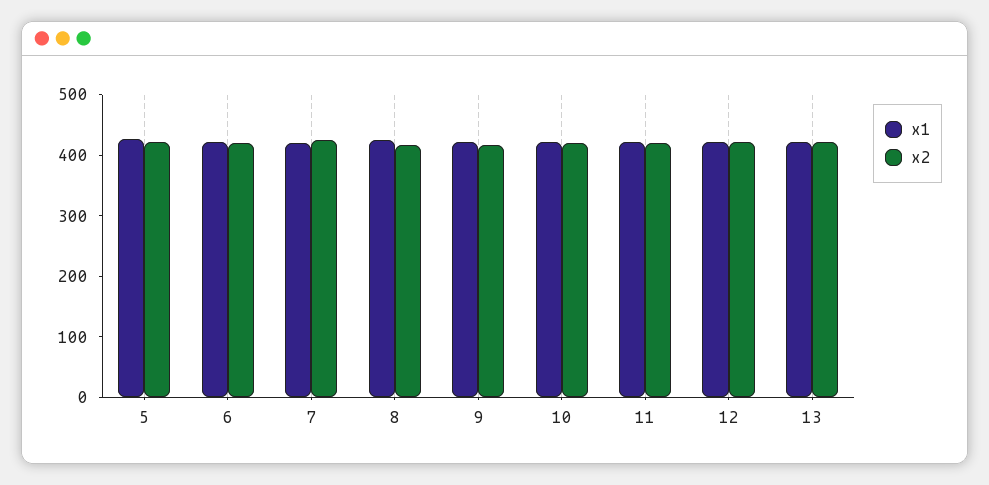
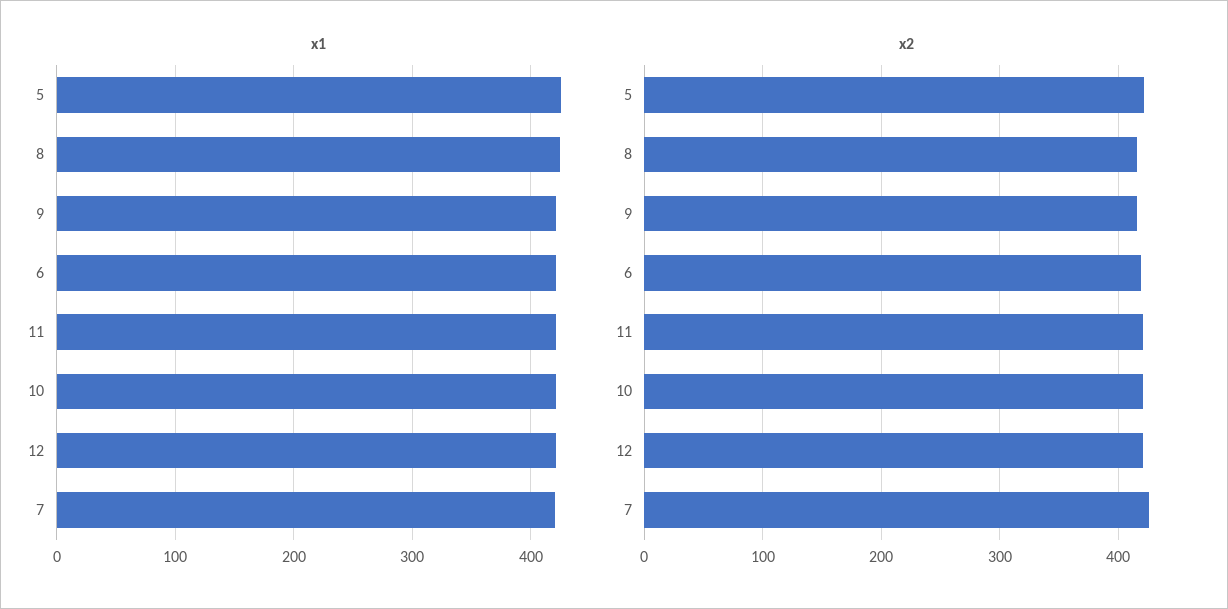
x1, 13: 420 -> none
x2, 13: 420 -> none

